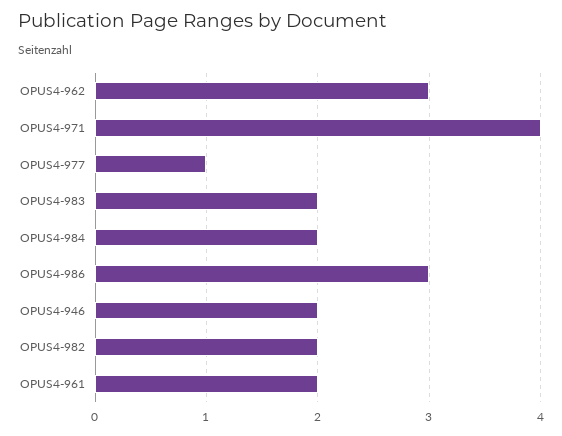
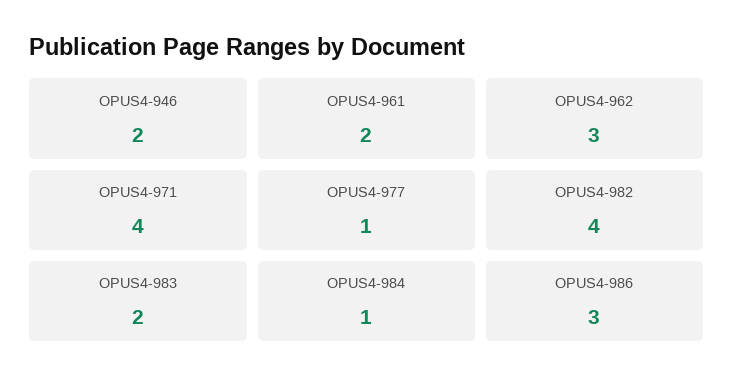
OPUS4-984: 2 -> 1
OPUS4-982: 2 -> 4

